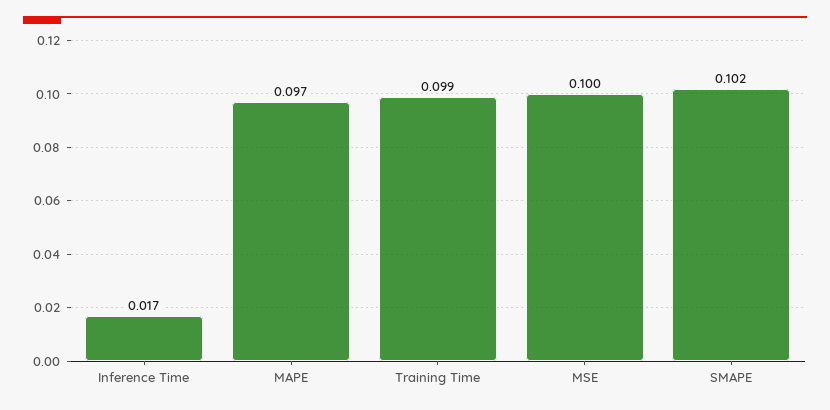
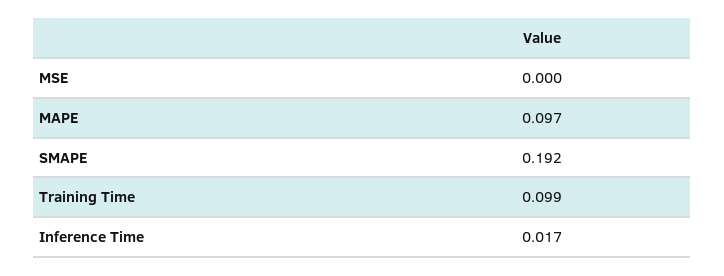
MSE: 0.1 -> 0
SMAPE: 0.102 -> 0.192

